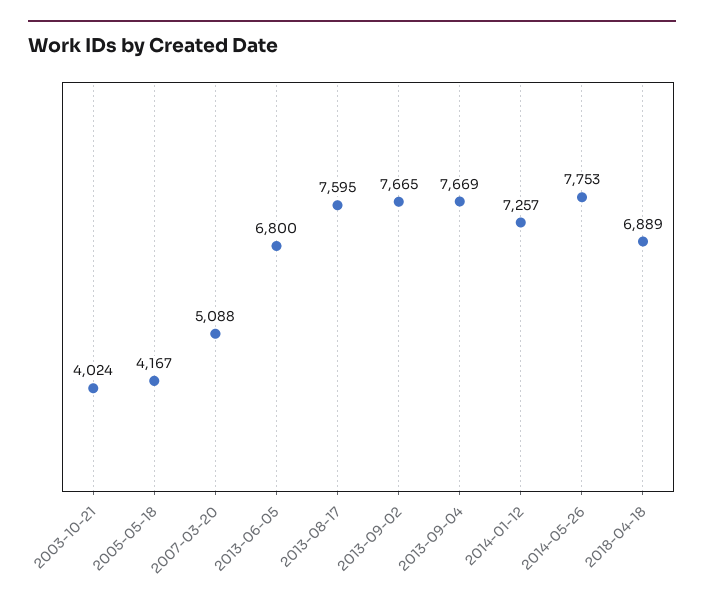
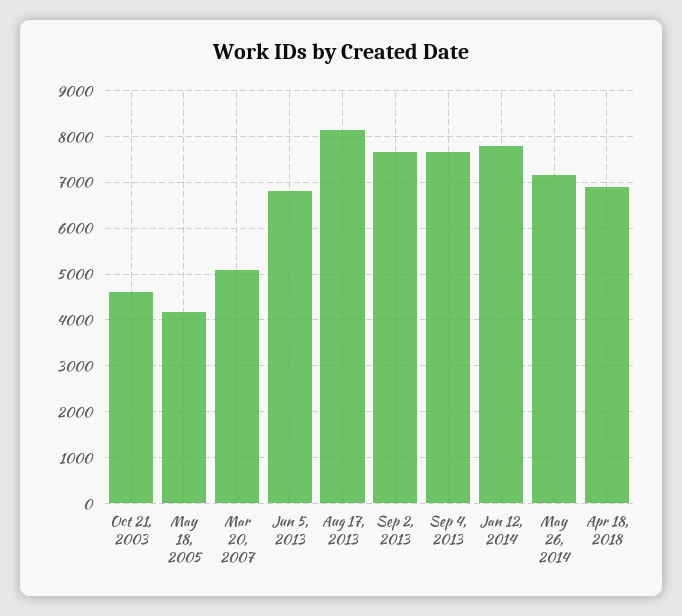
2003-10-21: 4024 -> 4600
2013-08-17: 7595 -> 8200
2014-01-12: 7257 -> 7800
2014-05-26: 7753 -> 7200

